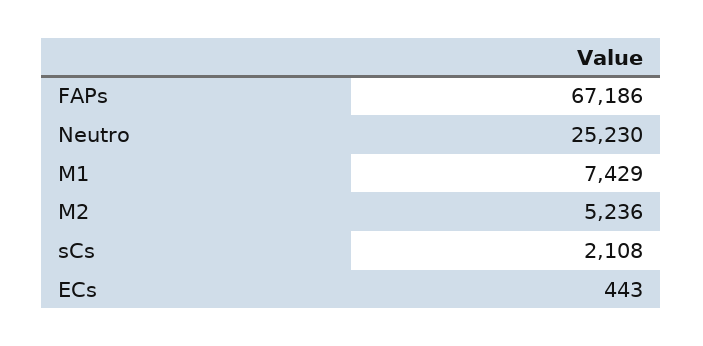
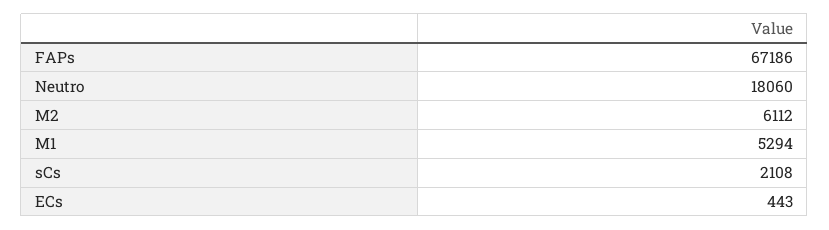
Neutro: 25230 -> 18060
M1: 7429 -> 5294
M2: 5236 -> 6112

